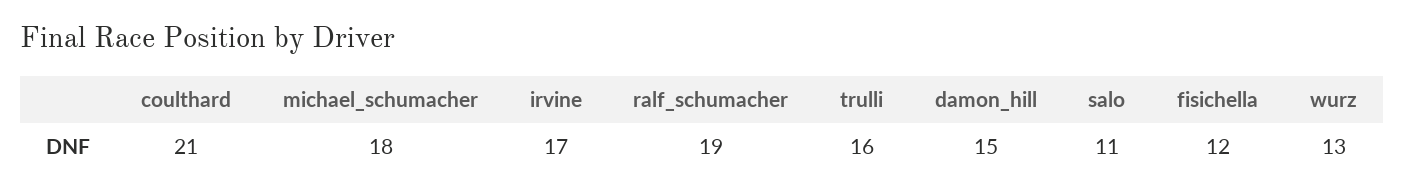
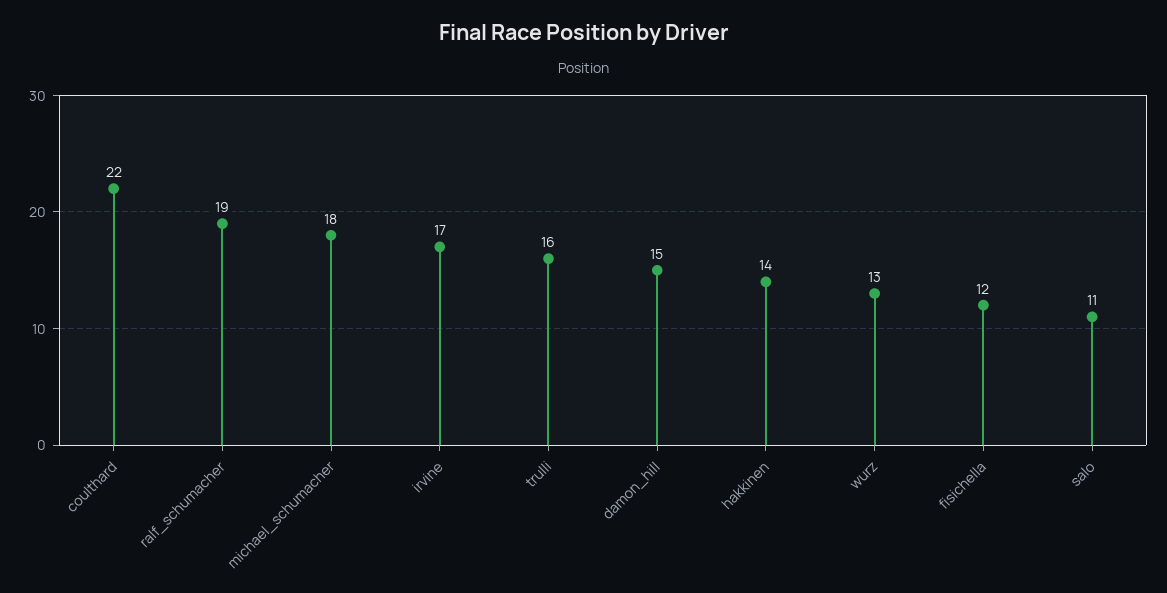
coulthard: 21 -> 22
hakkinen: none -> 14

